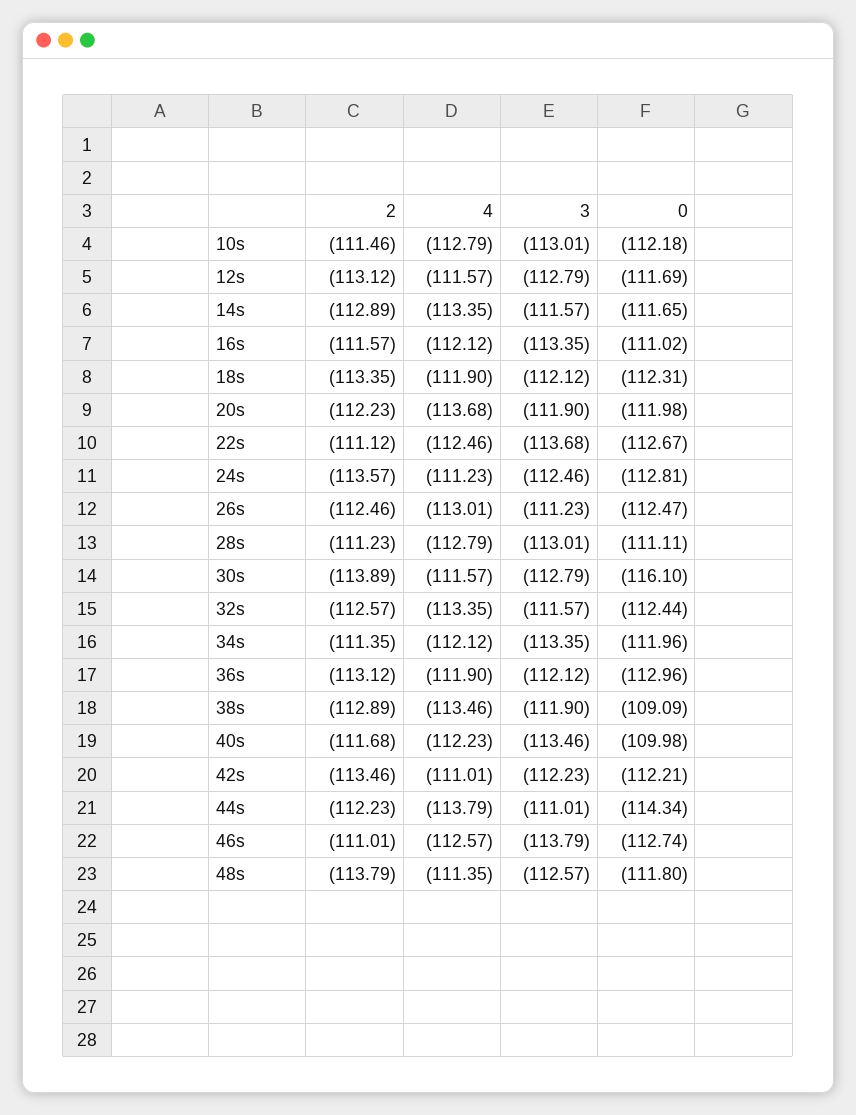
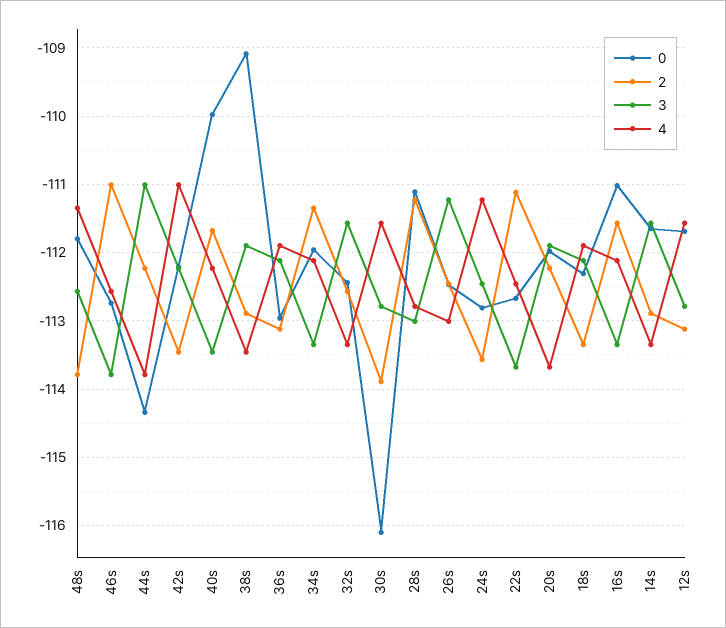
2, 10s: -111.46 -> none
4, 10s: -112.79 -> none
3, 10s: -113.01 -> none
0, 10s: -112.18 -> none

